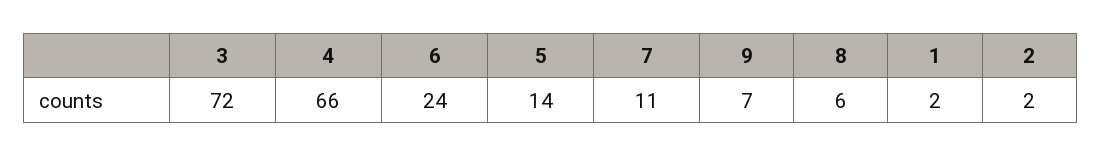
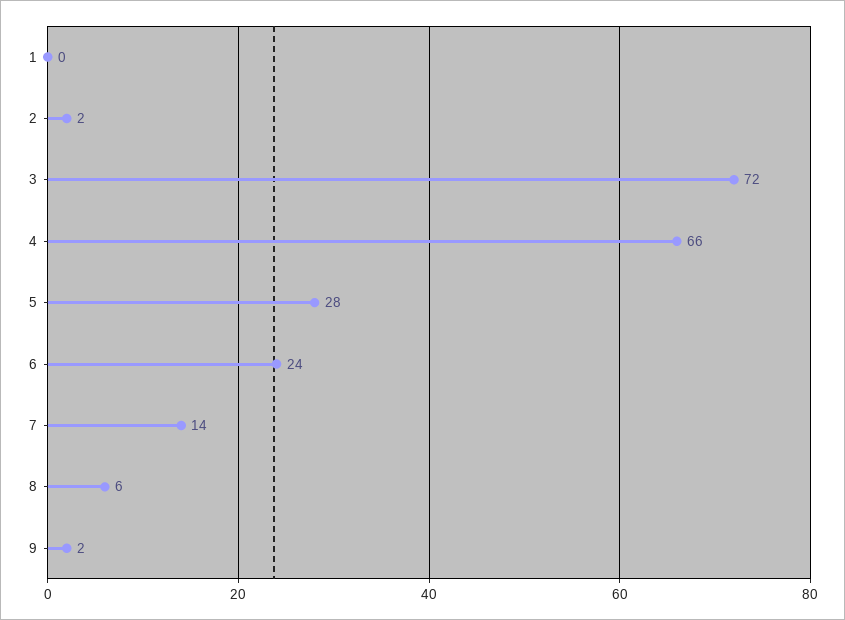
5: 14 -> 28
7: 11 -> 14
9: 7 -> 2
1: 2 -> 0

